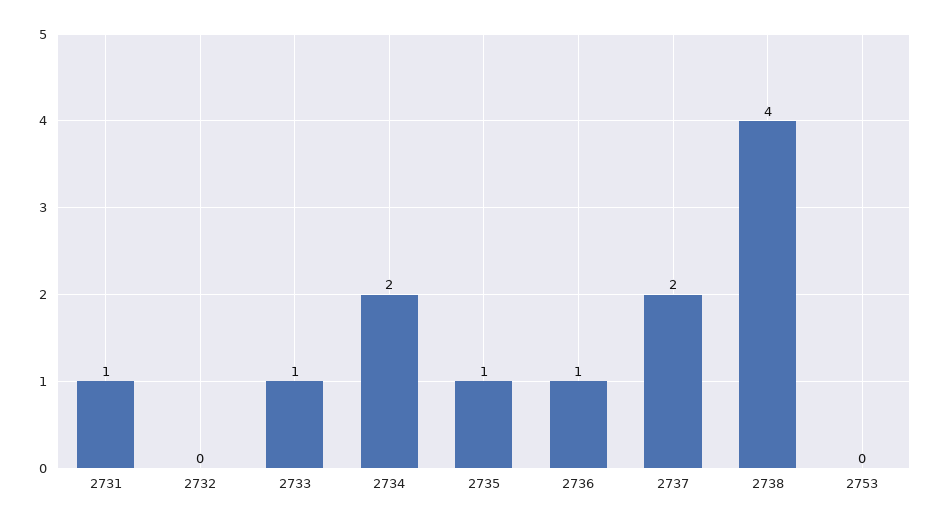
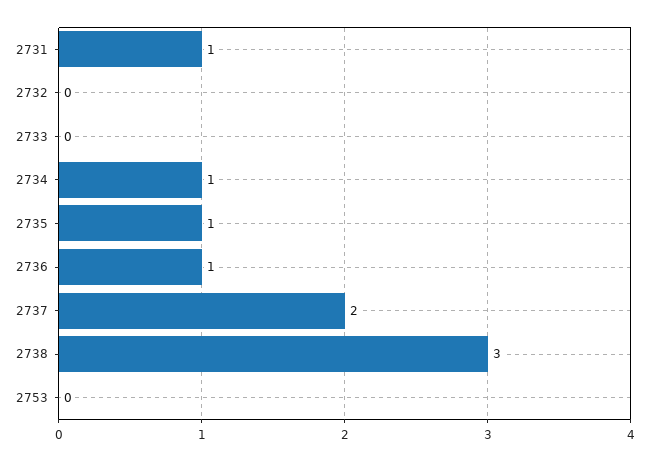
2733: 1 -> 0
2734: 2 -> 1
2738: 4 -> 3

